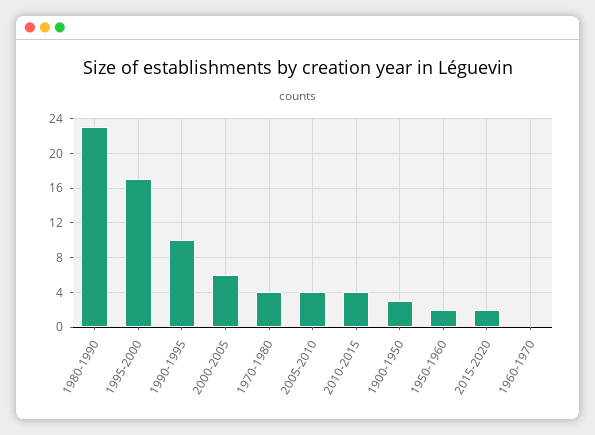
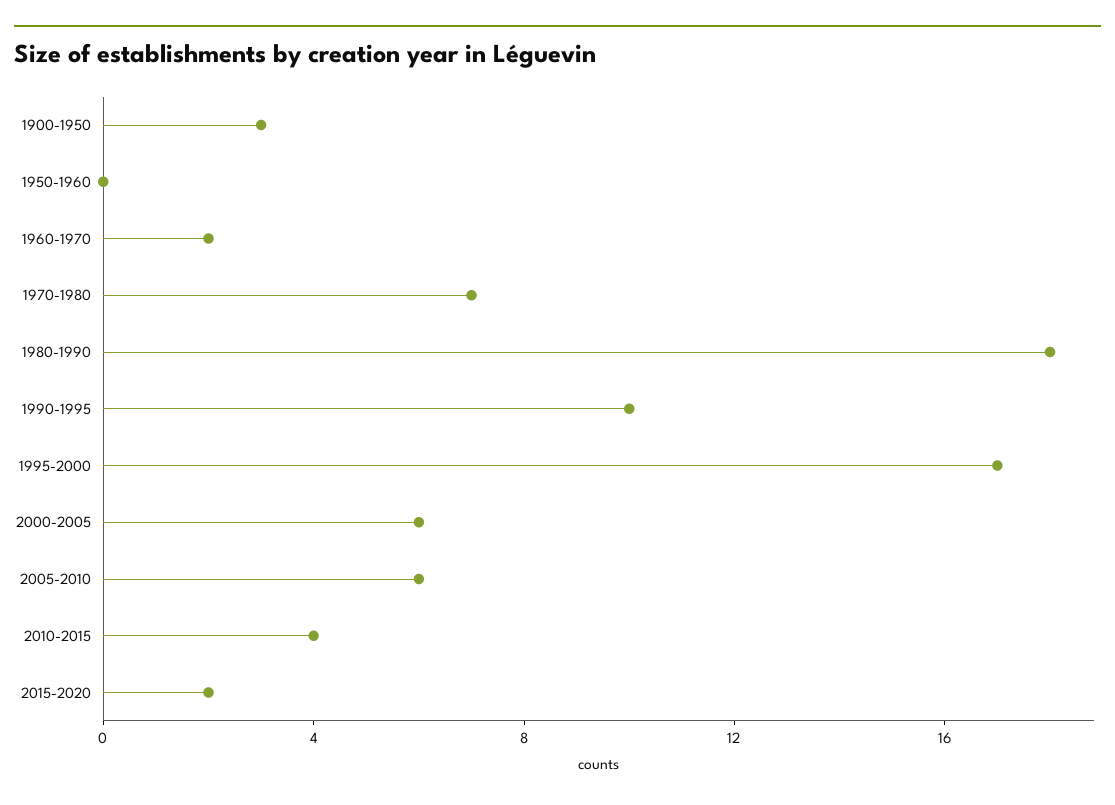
1980-1990: 23 -> 18
1970-1980: 4 -> 7
2005-2010: 4 -> 6
1950-1960: 2 -> 0
1960-1970: 0 -> 2

